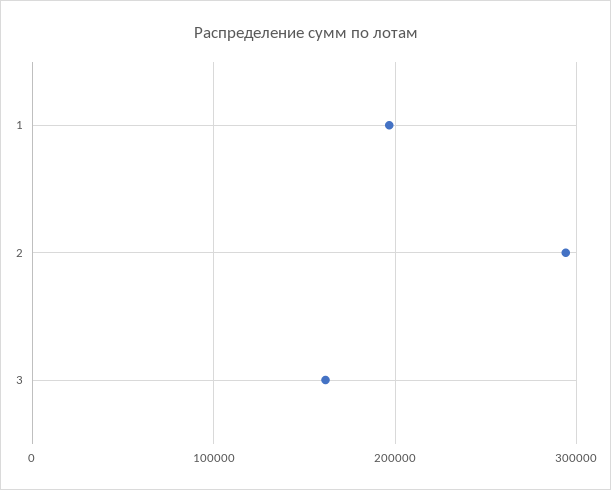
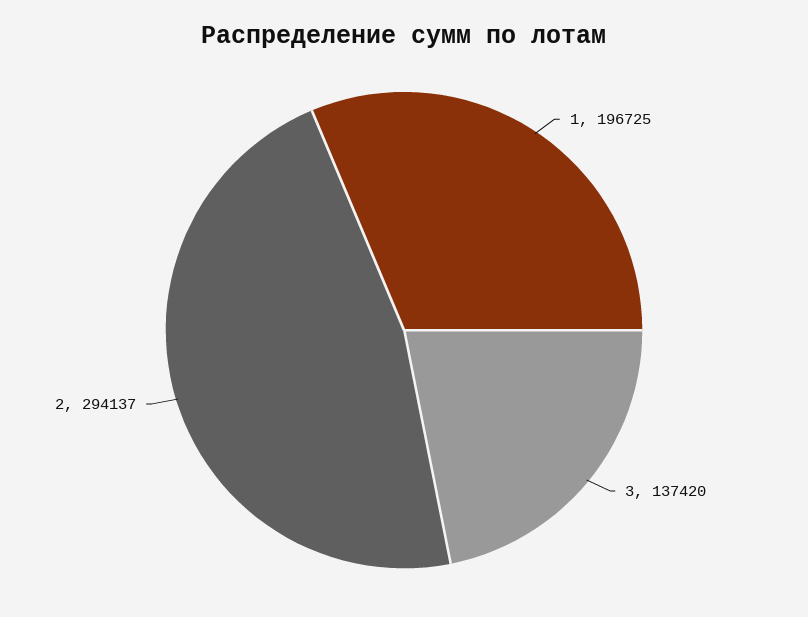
3: 160000 -> 137420

